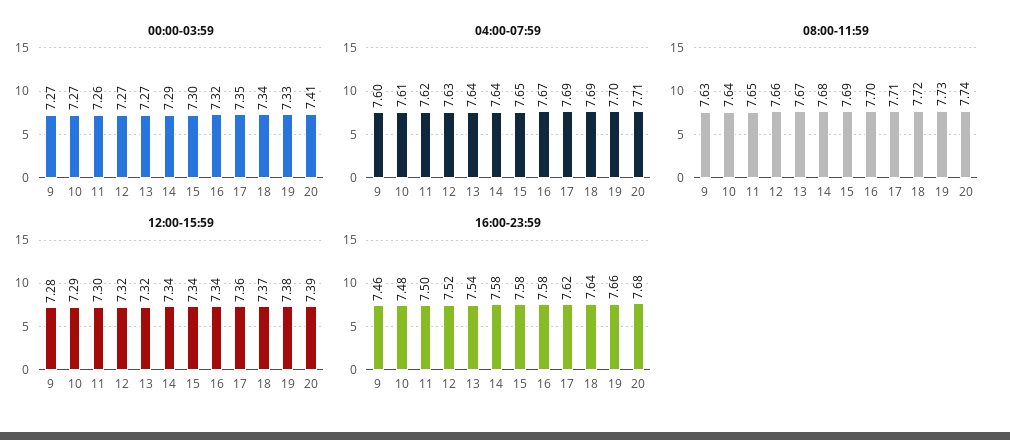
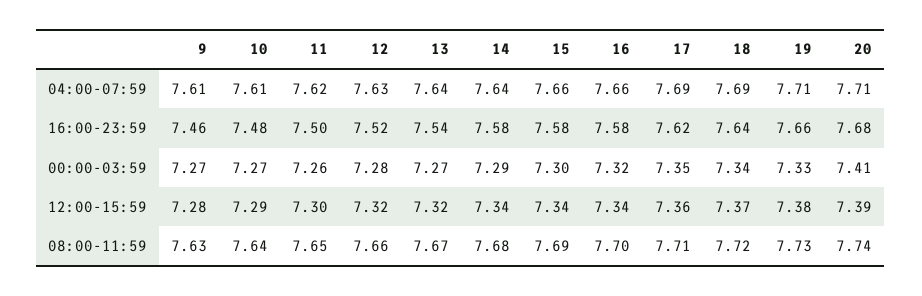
00:00-03:59, 12: 7.27 -> 7.28
04:00-07:59, 9: 7.6 -> 7.61
04:00-07:59, 15: 7.65 -> 7.66
04:00-07:59, 16: 7.67 -> 7.66
04:00-07:59, 19: 7.7 -> 7.71

